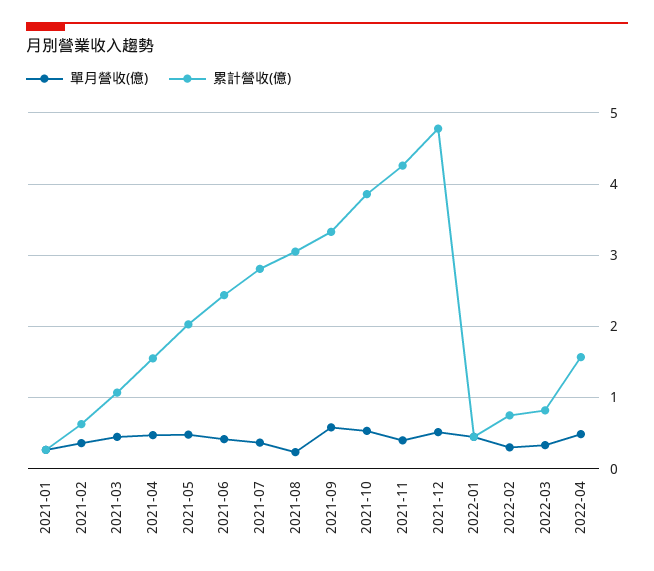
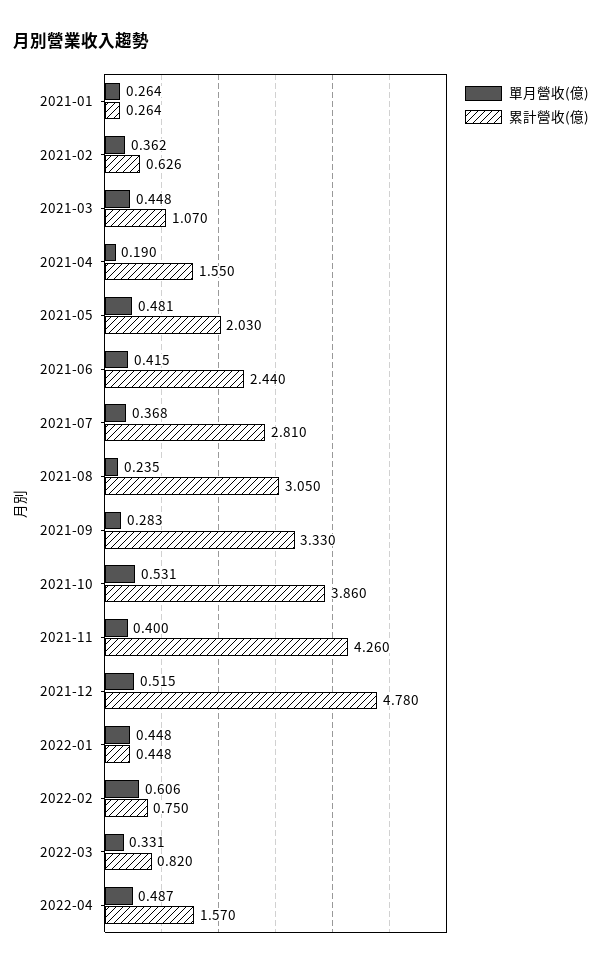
單月營收(億), 2021-04: 0.5 -> 0.19
單月營收(億), 2021-09: 0.6 -> 0.283
單月營收(億), 2022-02: 0.3 -> 0.606

